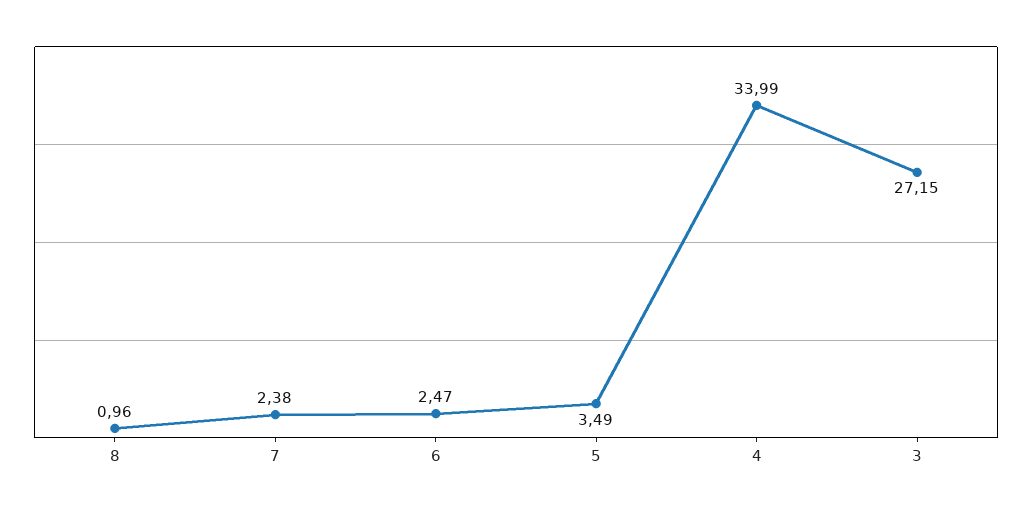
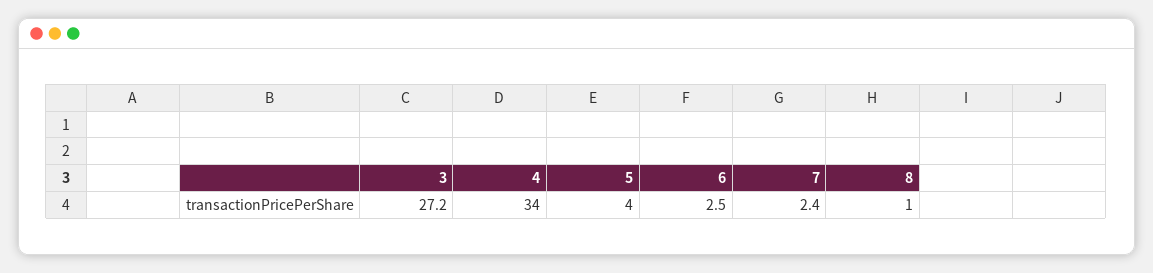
5: 3.49 -> 4

